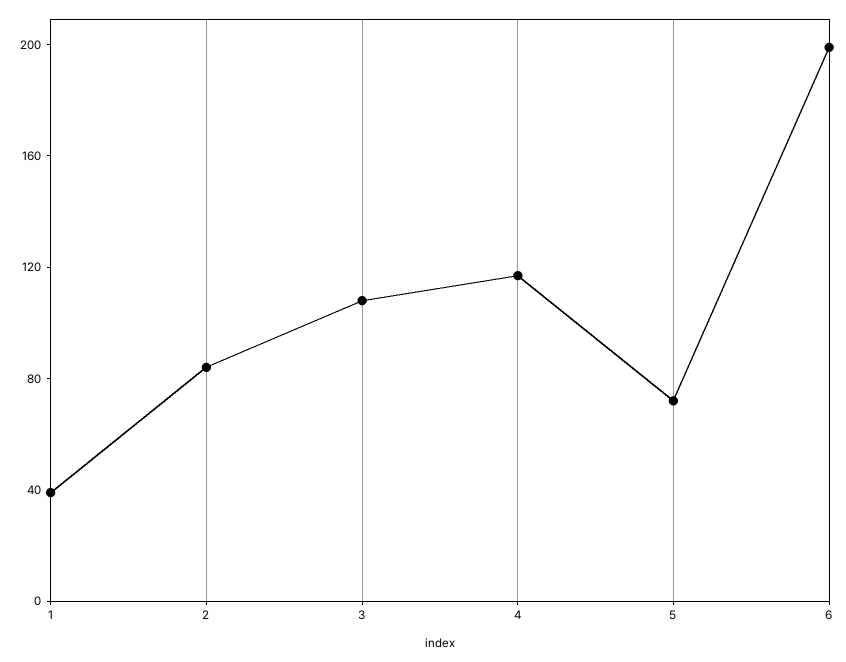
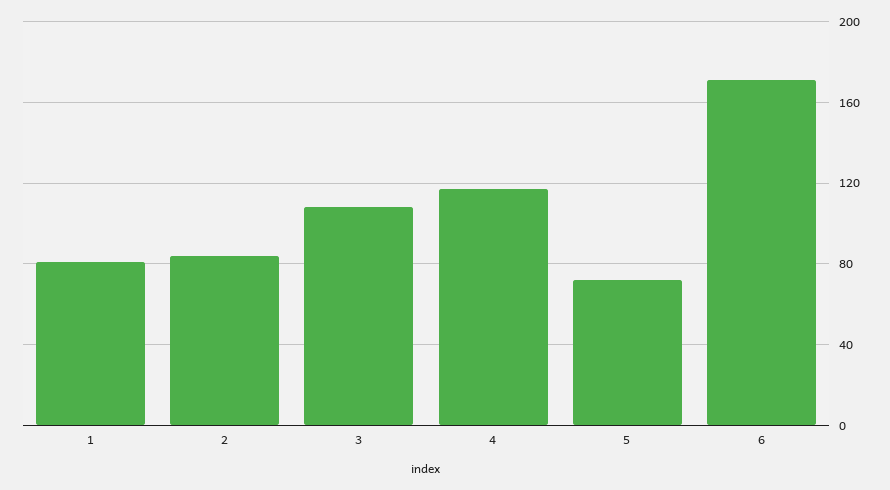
1: 40 -> 80
6: 200 -> 170

